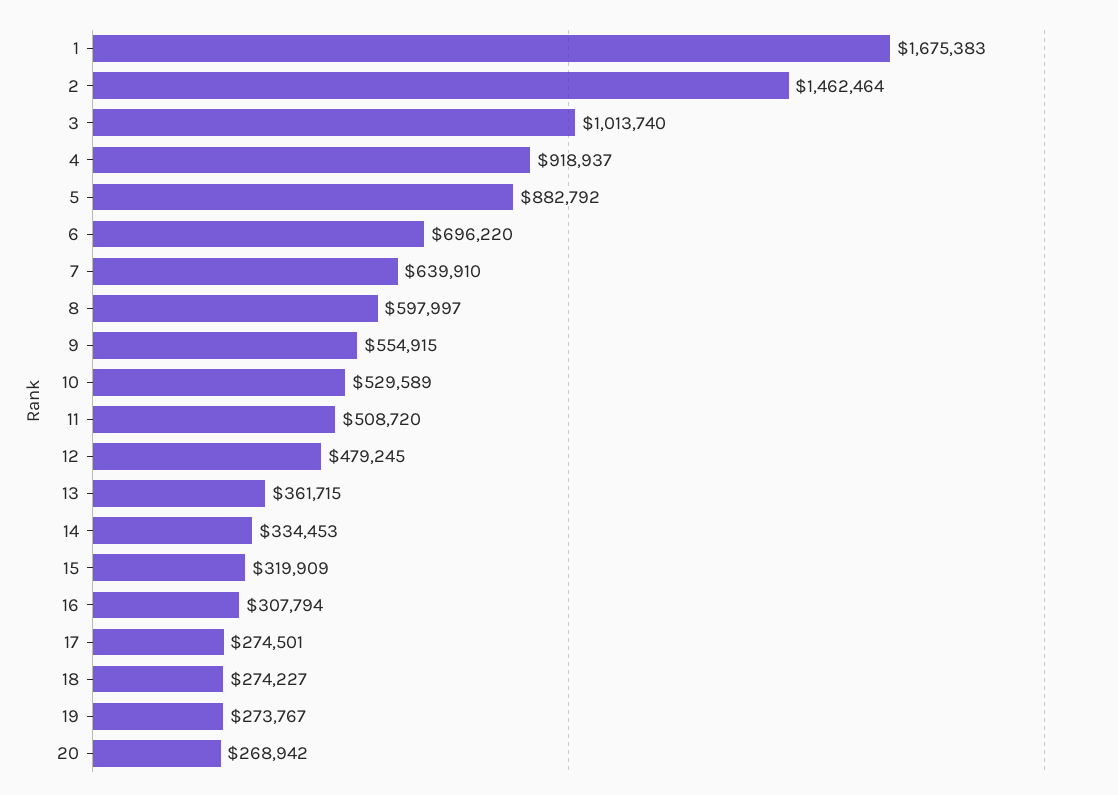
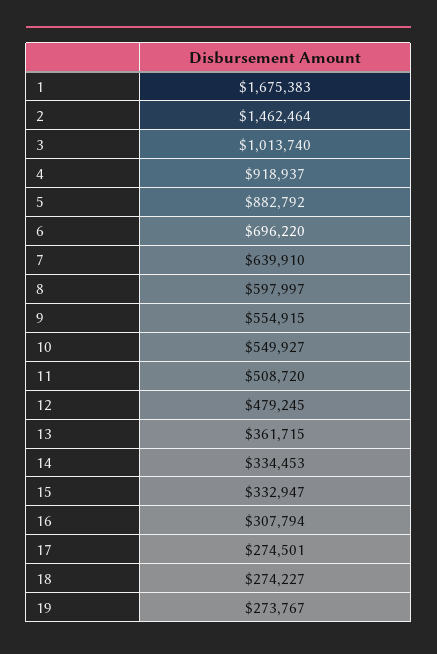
10: 529589 -> 549927
15: 319909 -> 332947
20: 268942 -> none

